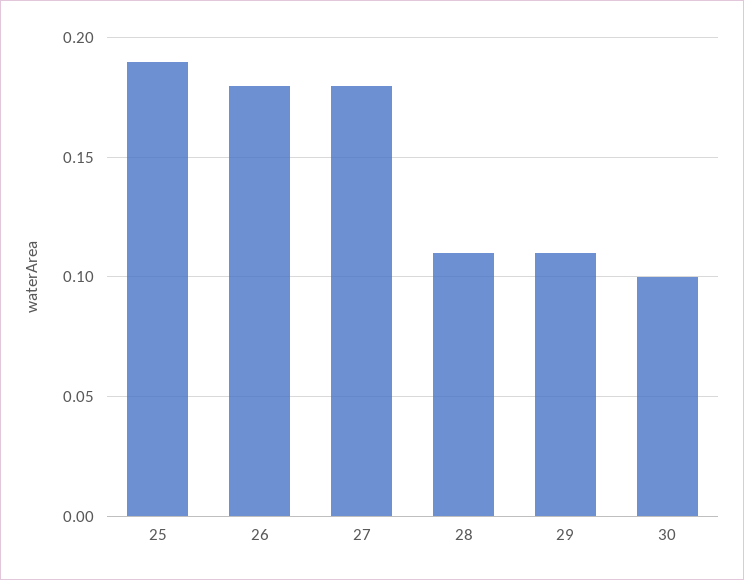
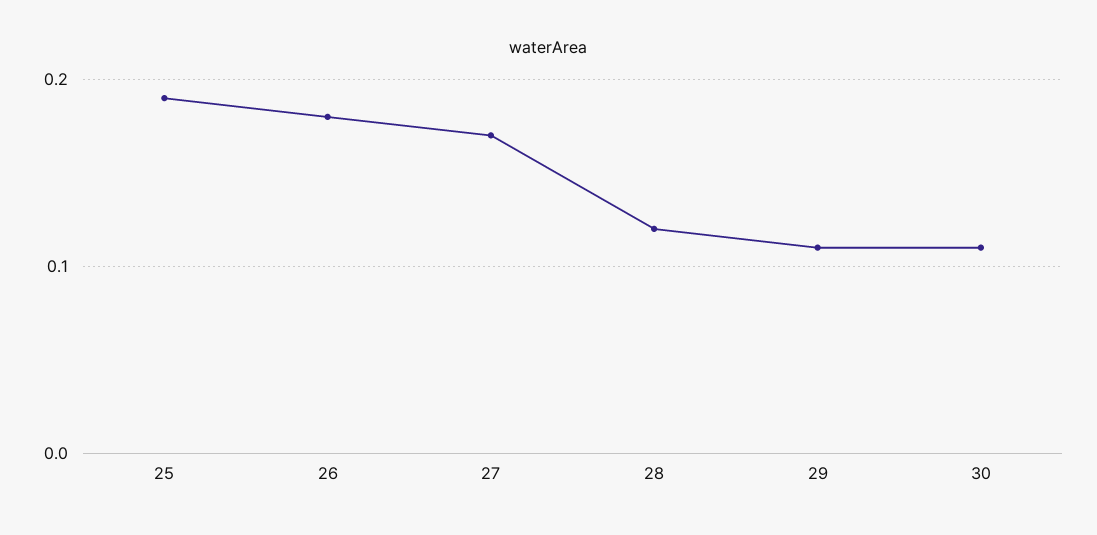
27: 0.18 -> 0.17
28: 0.11 -> 0.12
30: 0.1 -> 0.11

